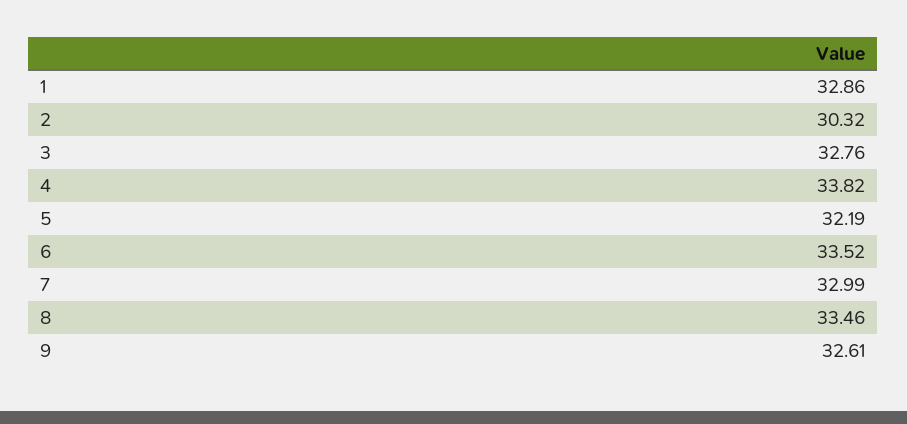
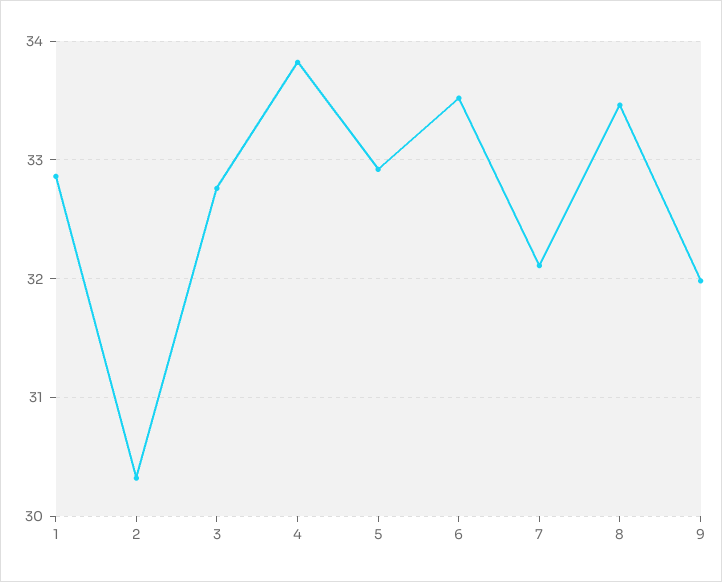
5: 32.19 -> 32.9
7: 32.99 -> 32.1
9: 32.61 -> 32

